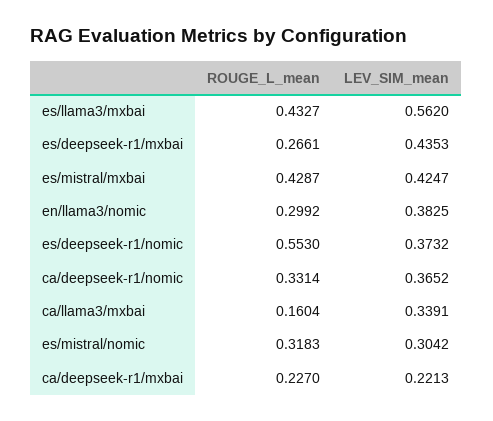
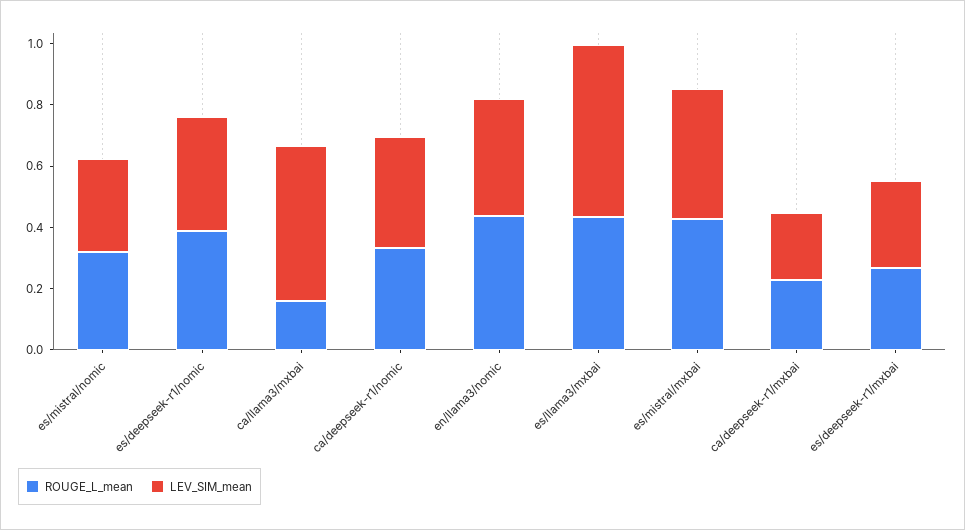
LEV_SIM_mean, es/deepseek-r1/mxbai: 0.4353 -> 0.3
ROUGE_L_mean, en/llama3/nomic: 0.2992 -> 0.45
ROUGE_L_mean, es/deepseek-r1/nomic: 0.553 -> 0.4
LEV_SIM_mean, ca/llama3/mxbai: 0.3391 -> 0.5

